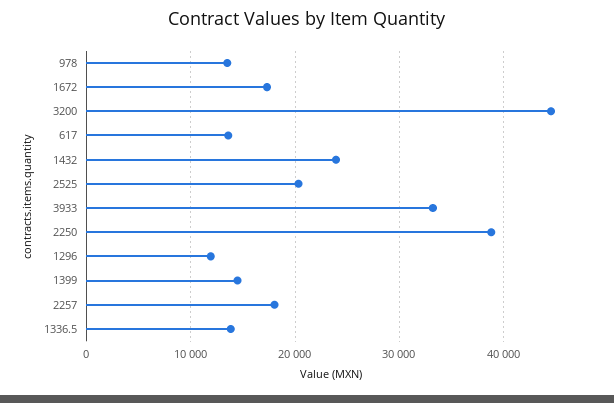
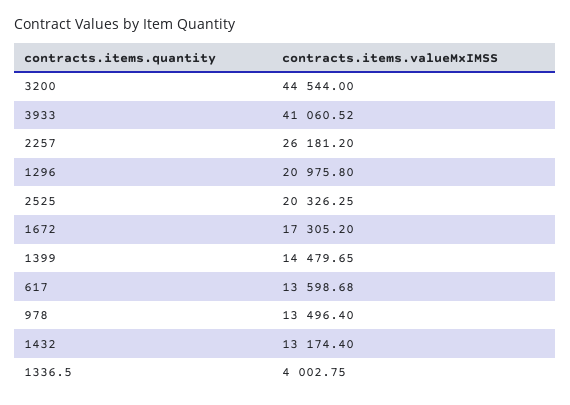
1432: 24000 -> 13174.4
3933: 33000 -> 41060.52
2250: 39000 -> none
1296: 12000 -> 20975.8
2257: 18000 -> 26181.2
1336.5: 14000 -> 4002.75

